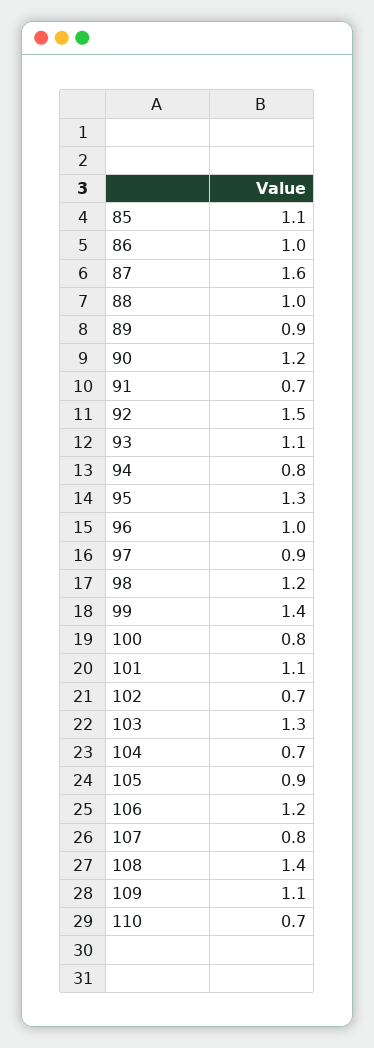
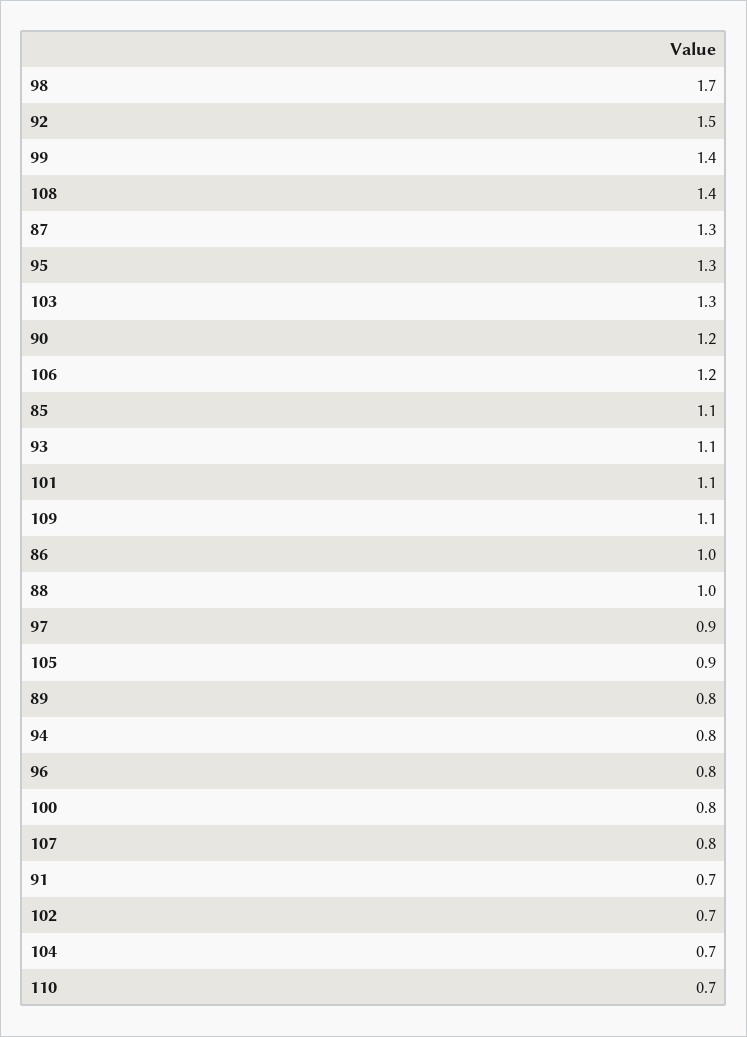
87: 1.6 -> 1.3
89: 0.9 -> 0.8
96: 1 -> 0.8
98: 1.2 -> 1.7

